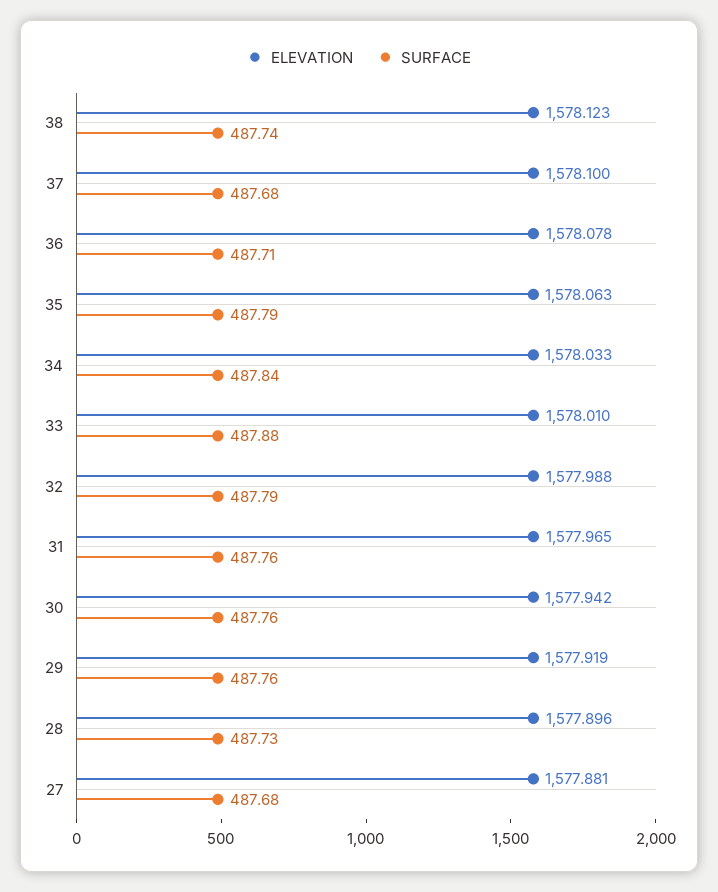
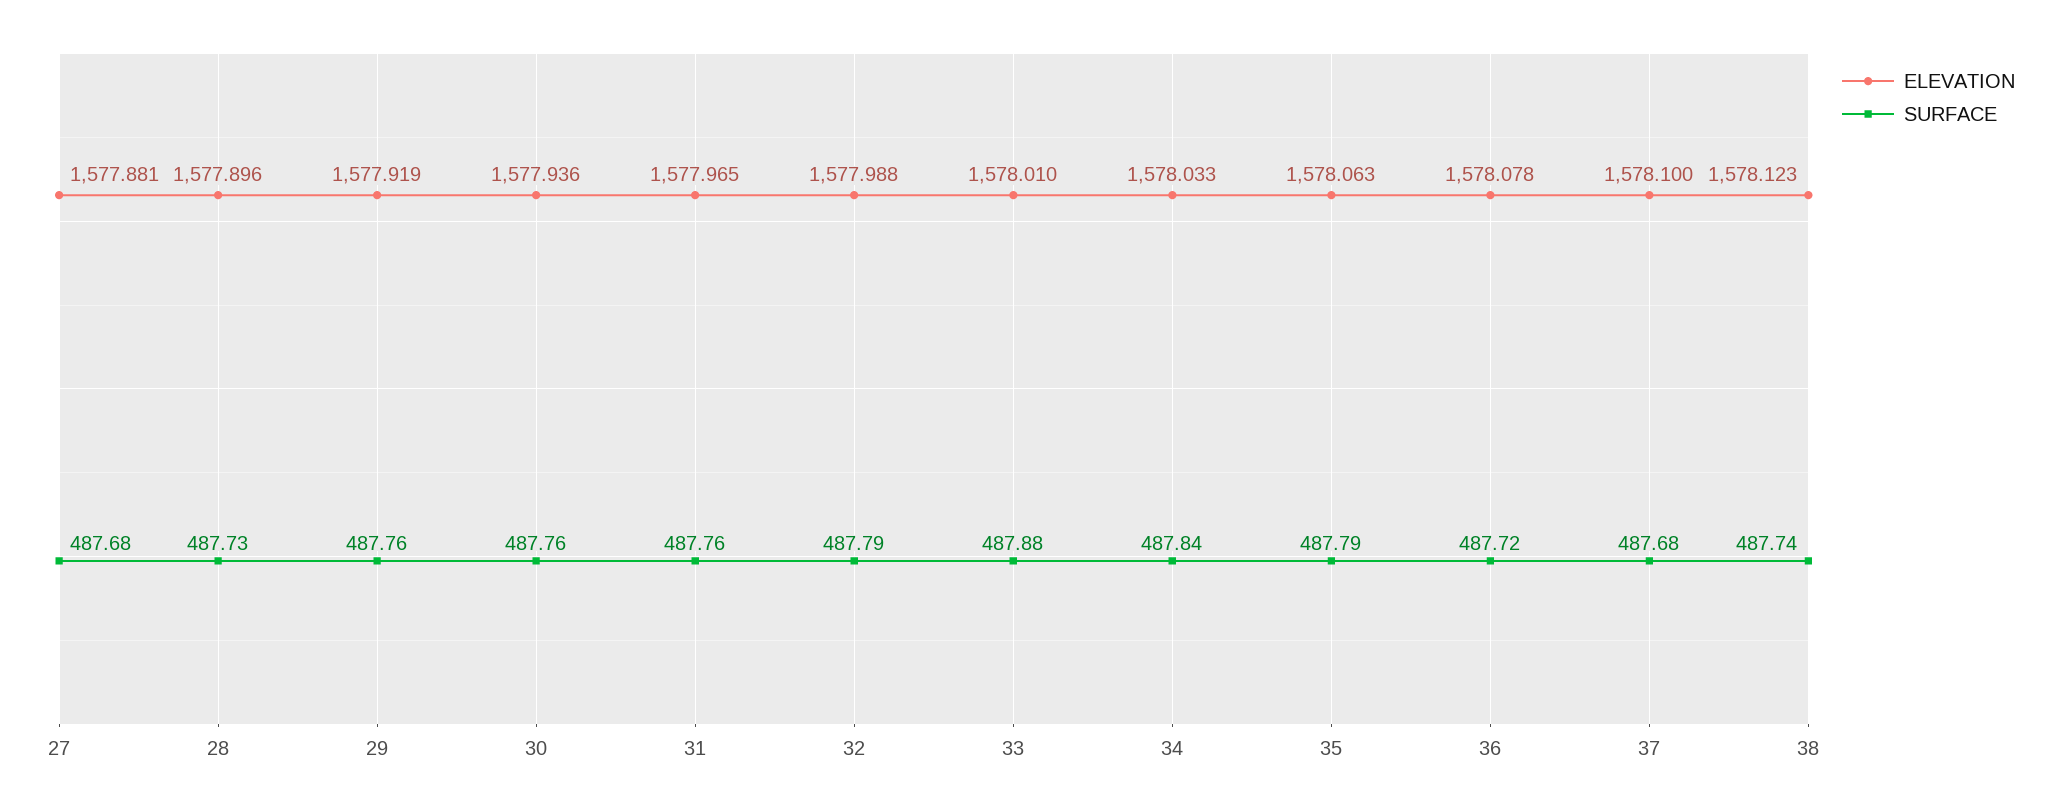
SURFACE, 36: 487.71 -> 487.72
ELEVATION, 30: 1577.942 -> 1577.936

